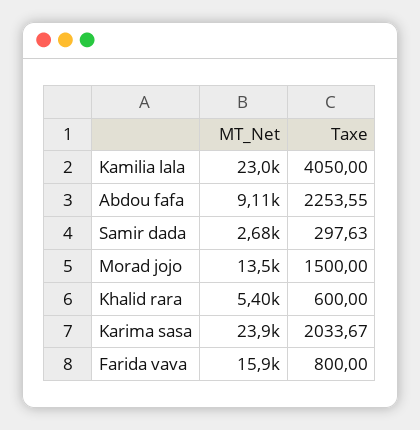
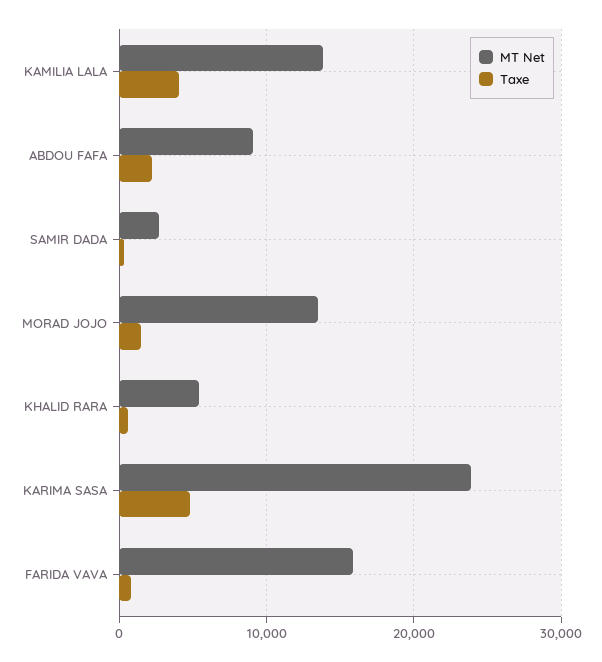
MT_Net, Kamilia lala: 23000 -> 14000
Taxe, Karima sasa: 2033.67 -> 5000

